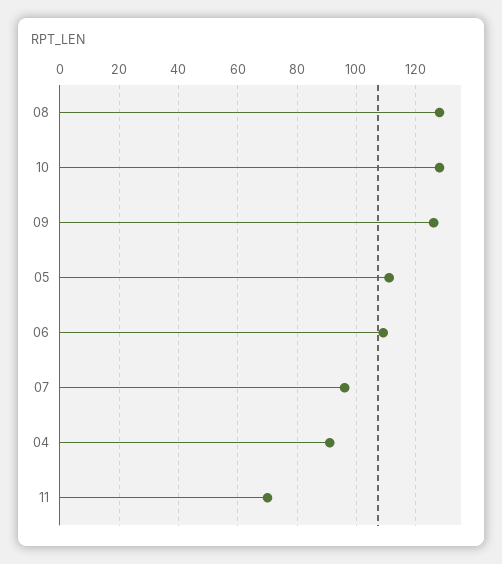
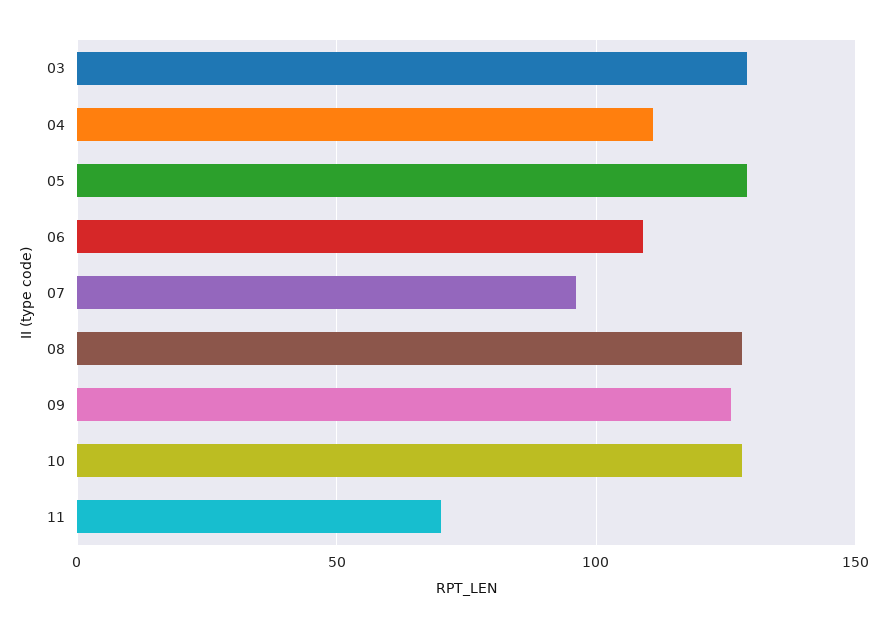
05: 110 -> 130
04: 90 -> 110
03: none -> 130

